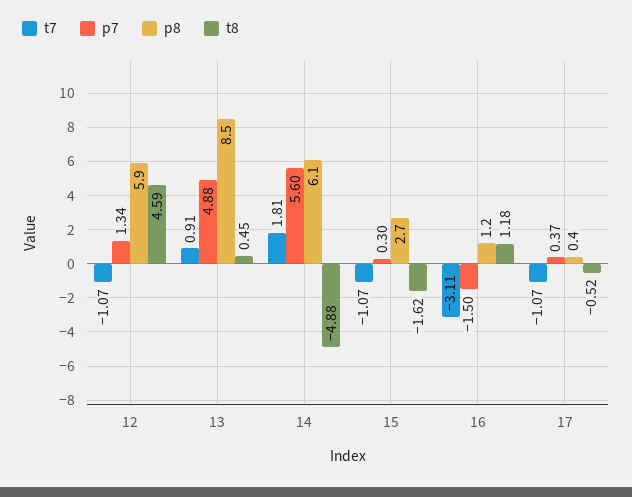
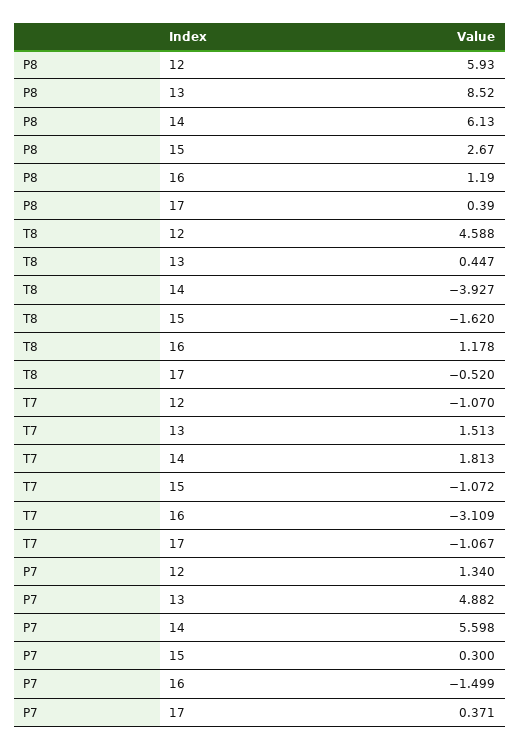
t7, 13: 0.91 -> 1.513
t8, 14: -4.88 -> -3.927

